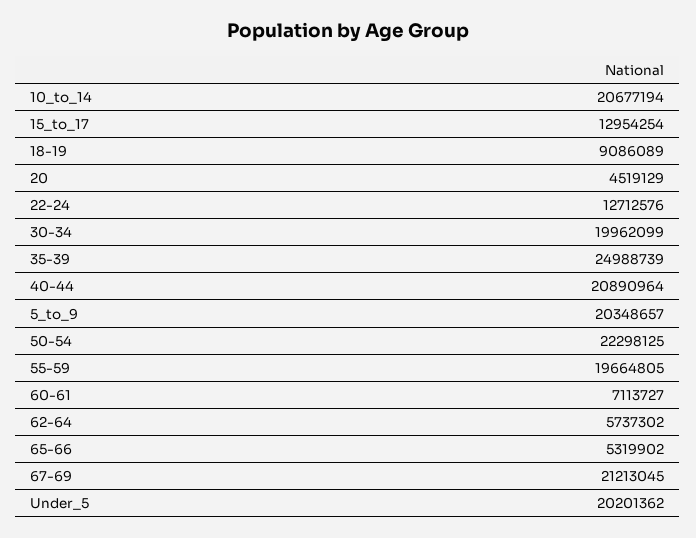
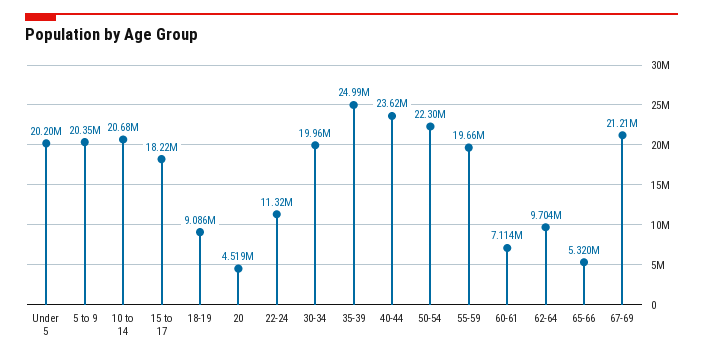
15_to_17: 12954254 -> 18220000
22-24: 12712576 -> 11320000
40-44: 20890964 -> 23620000
62-64: 5737302 -> 9704000

